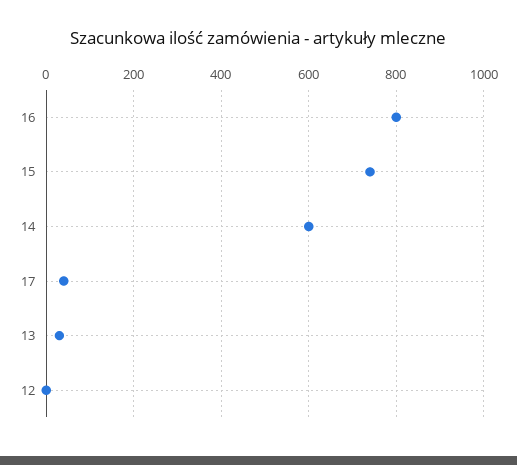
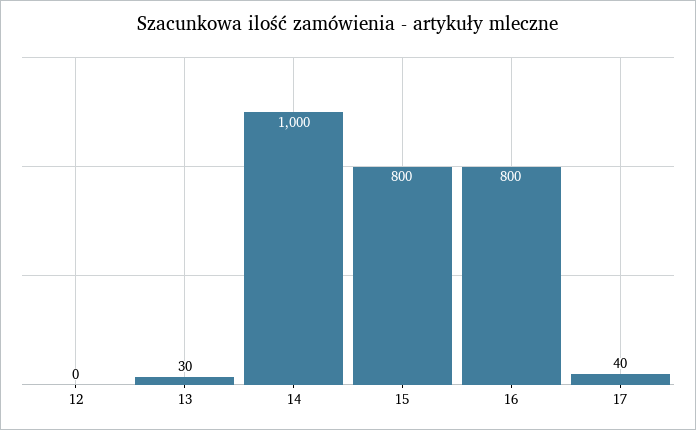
15: 740 -> 800
14: 600 -> 1000

